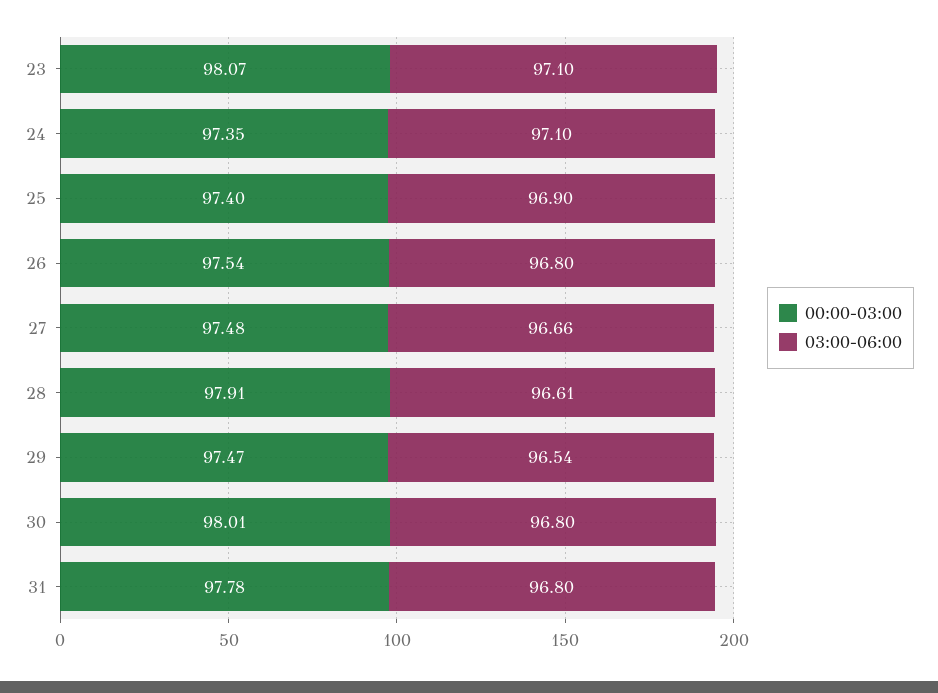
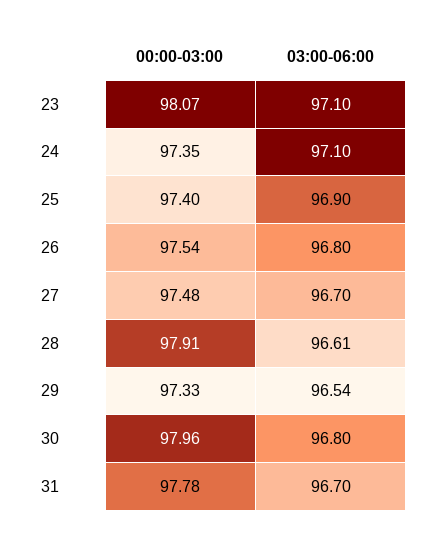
03:00-06:00, 27: 96.66 -> 96.7
00:00-03:00, 29: 97.47 -> 97.33
00:00-03:00, 30: 98.01 -> 97.96
03:00-06:00, 31: 96.8 -> 96.7

